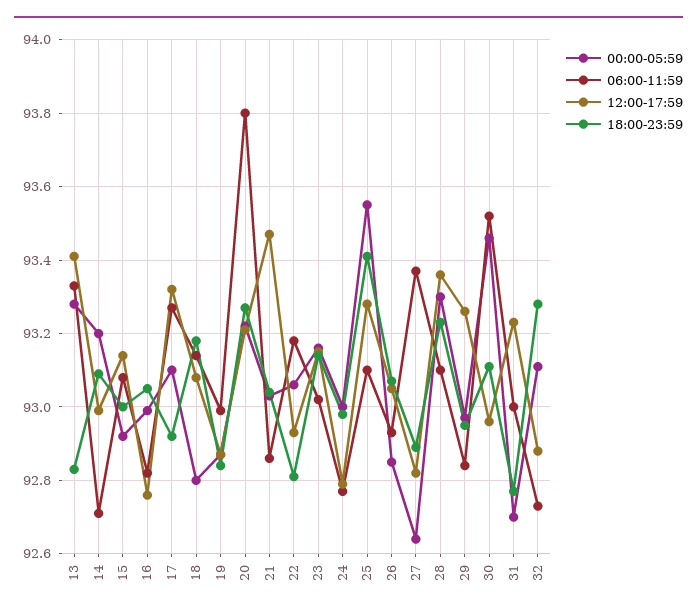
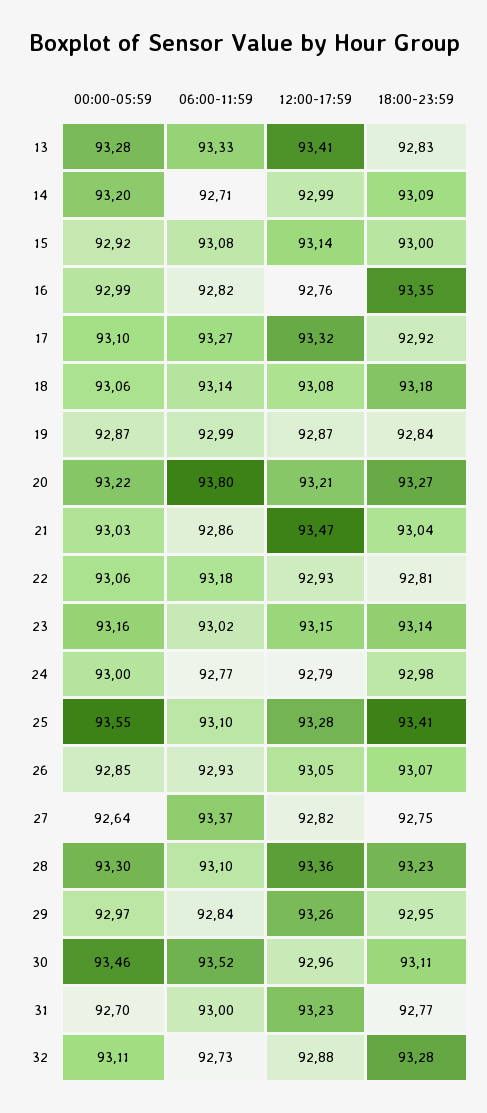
18:00-23:59, 16: 93.05 -> 93.35
00:00-05:59, 18: 92.8 -> 93.06
18:00-23:59, 27: 92.9 -> 92.75

